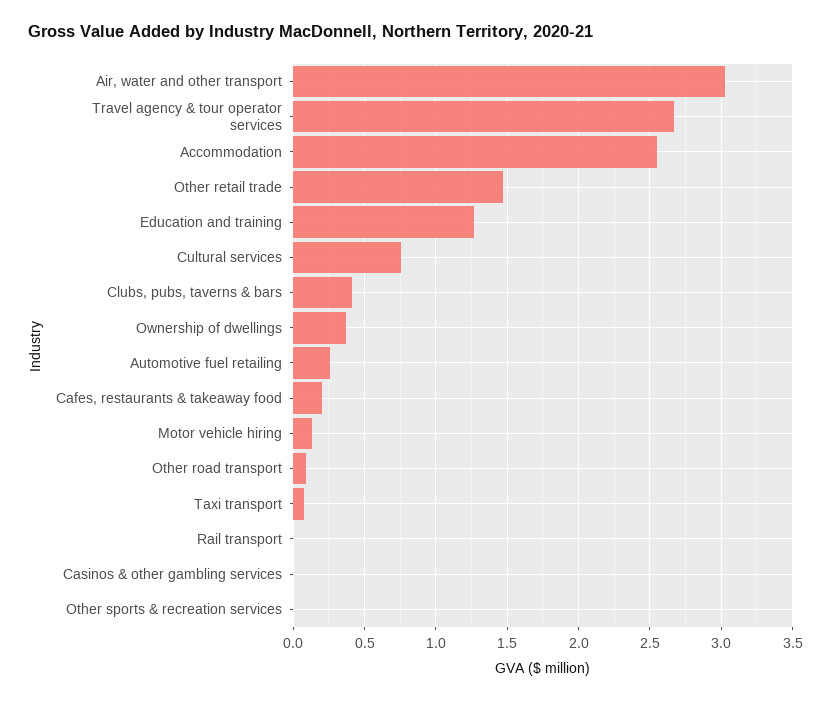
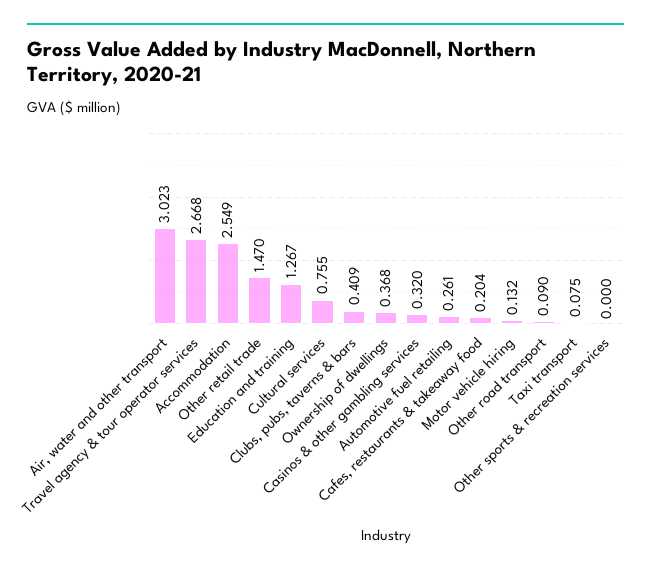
Rail transport: 0 -> none
Casinos & other gambling services: 0 -> 0.32

